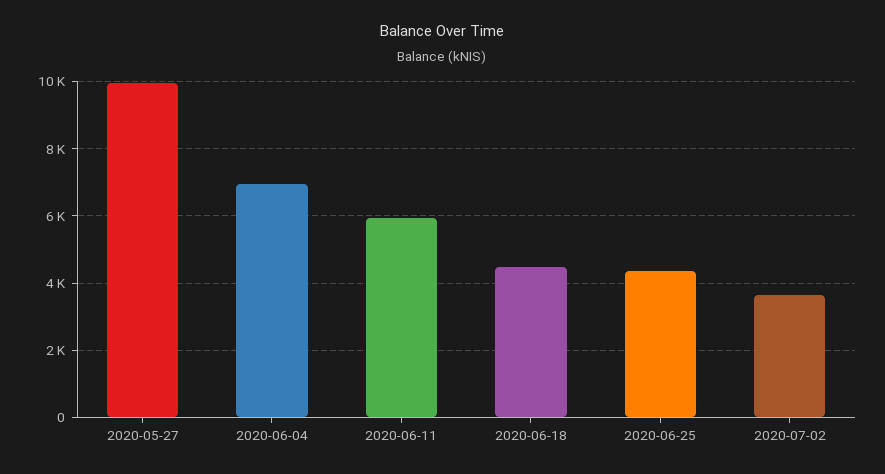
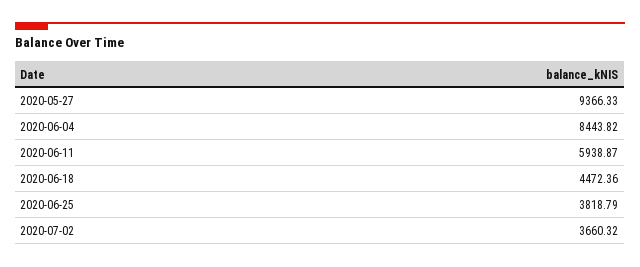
2020-05-27: 10000 -> 9366.33
2020-06-04: 7000 -> 8443.82
2020-06-25: 4400 -> 3818.79

